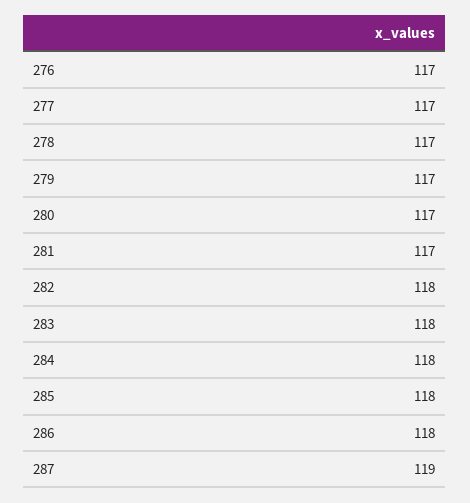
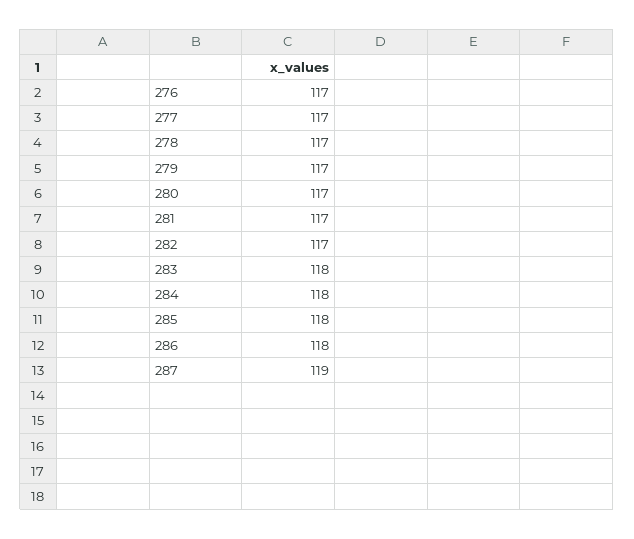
282: 118 -> 117

